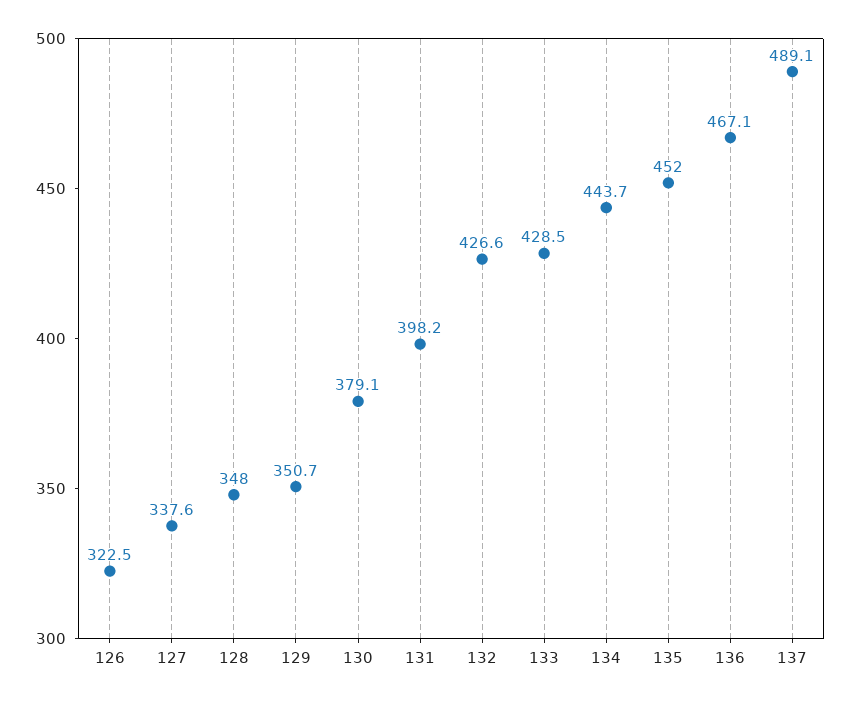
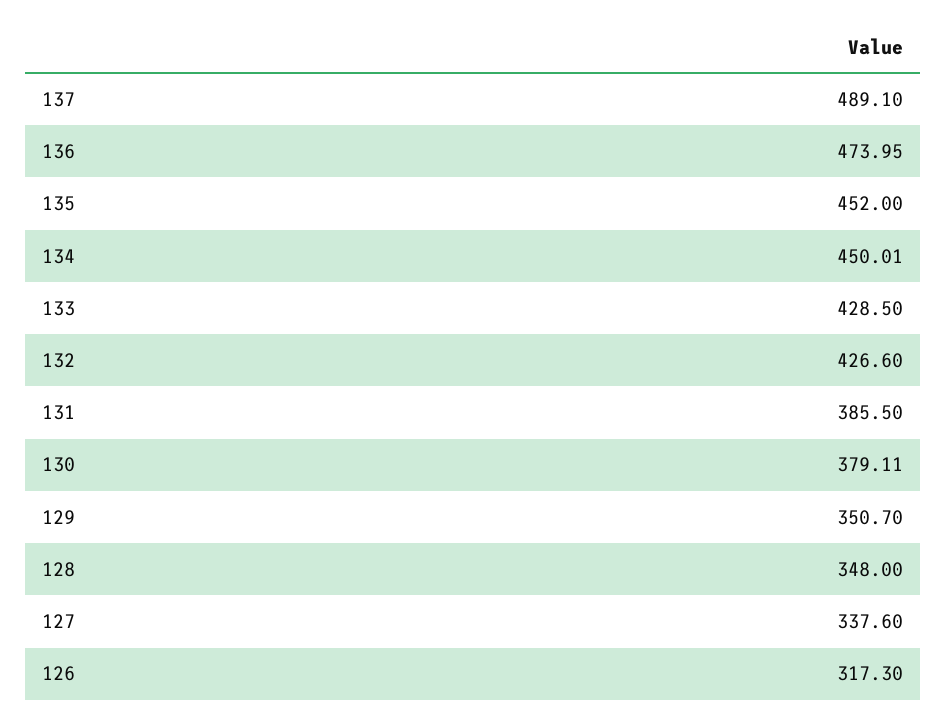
126: 322.5 -> 317.3
131: 398.2 -> 385.5
134: 443.7 -> 450.01
136: 467.1 -> 473.95

